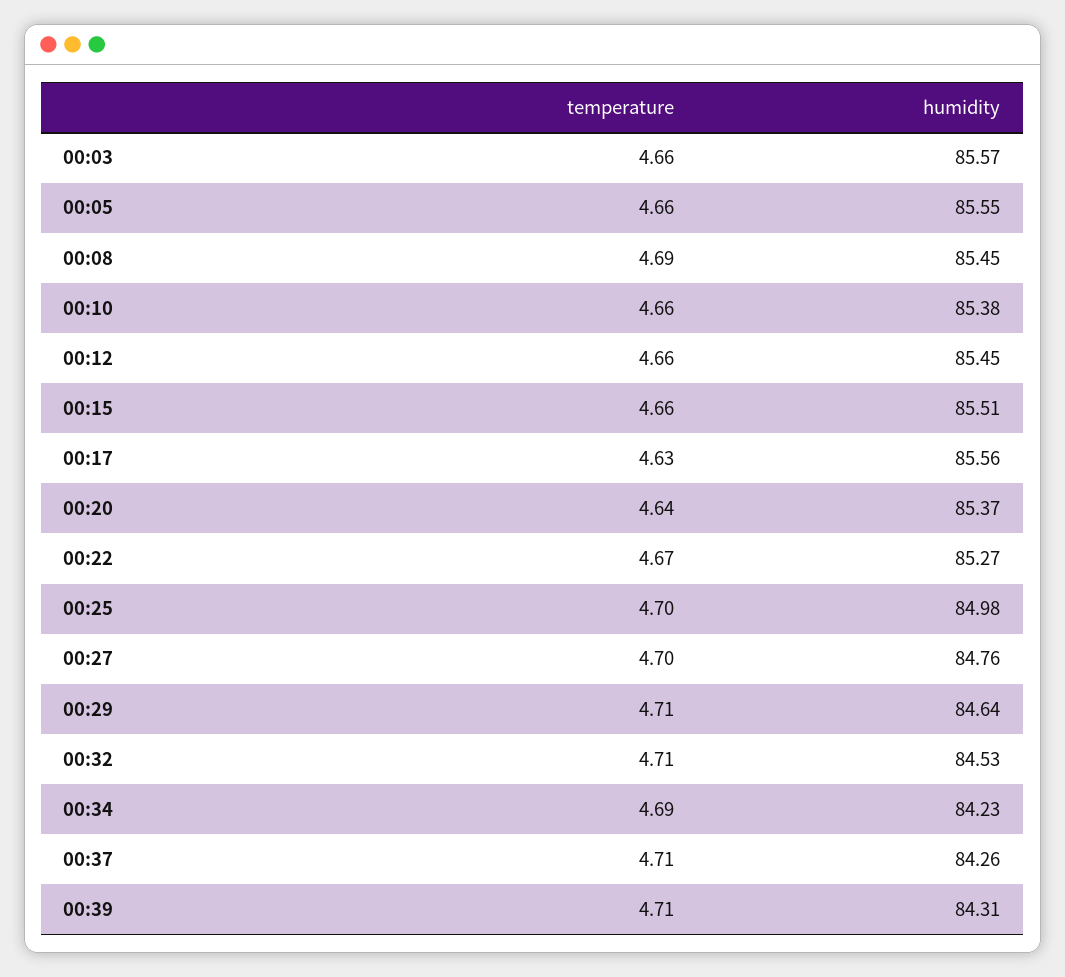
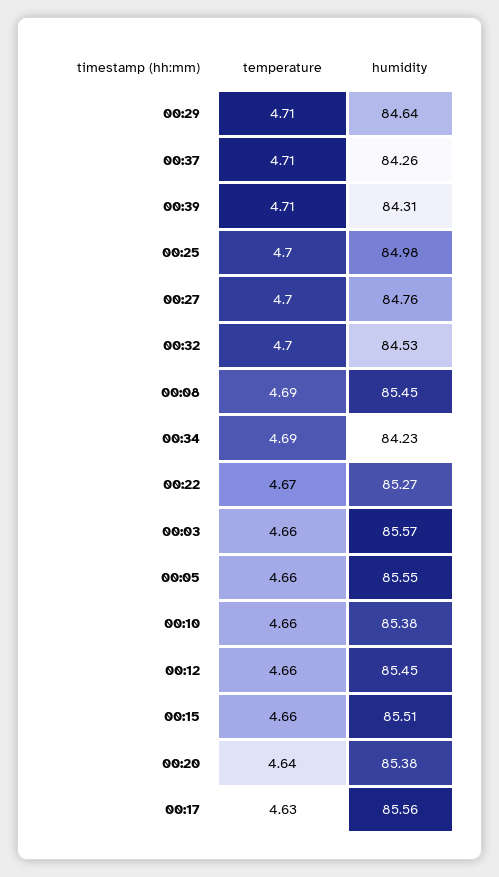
humidity, 00:20: 85.37 -> 85.38
temperature, 00:32: 4.71 -> 4.7

